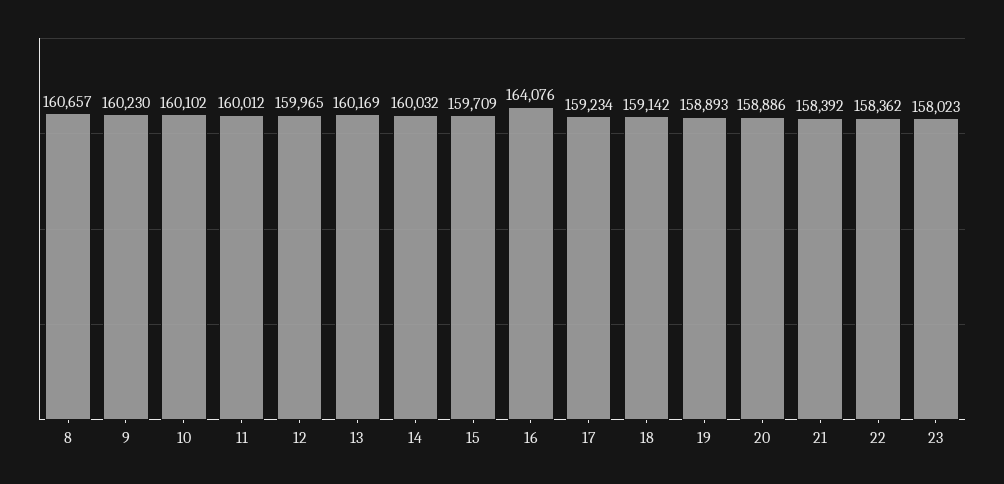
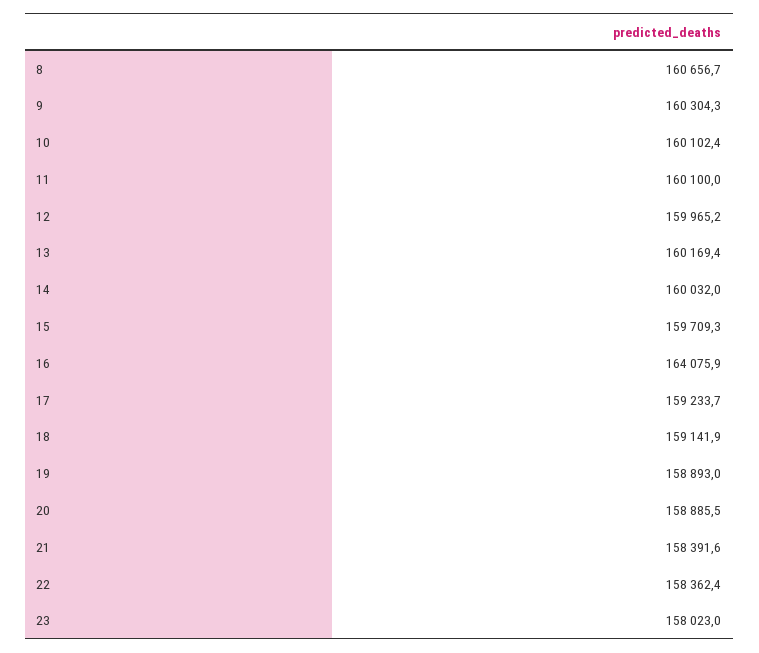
9: 160230 -> 160304.3
11: 160012 -> 160100

